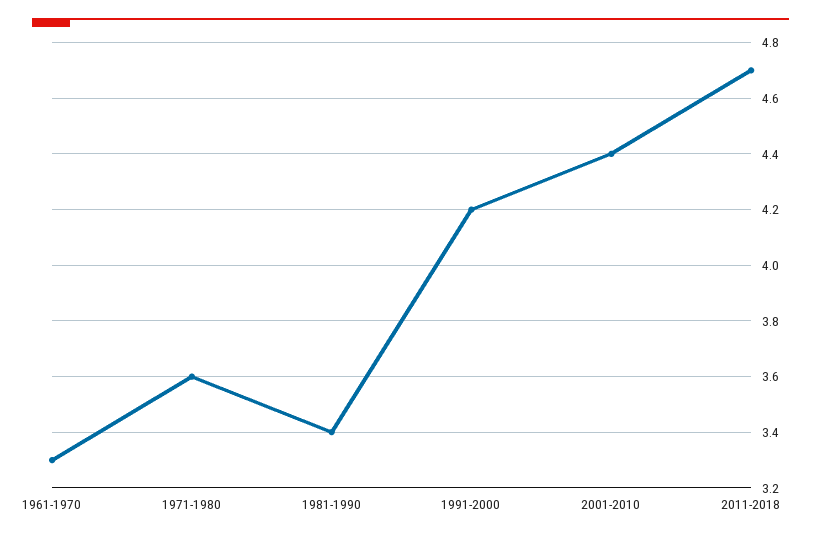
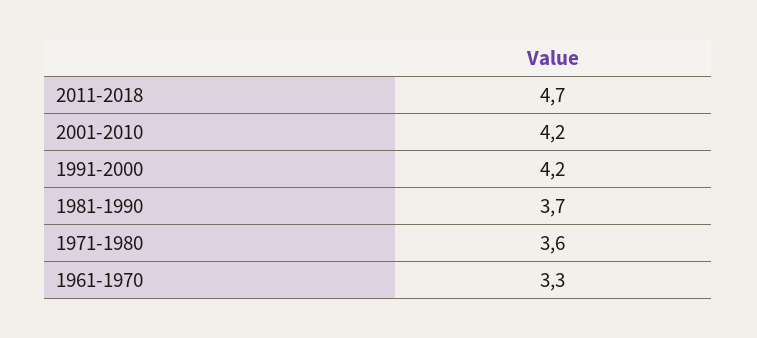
1981-1990: 3.4 -> 3.7
2001-2010: 4.4 -> 4.2

